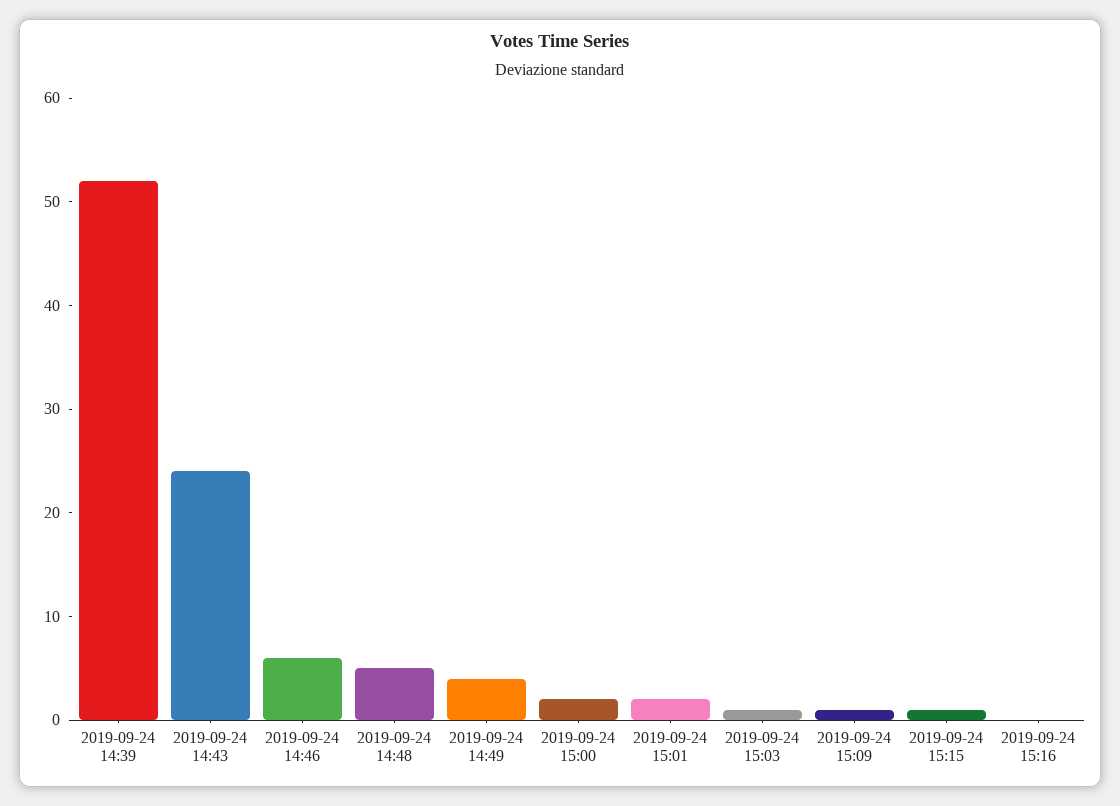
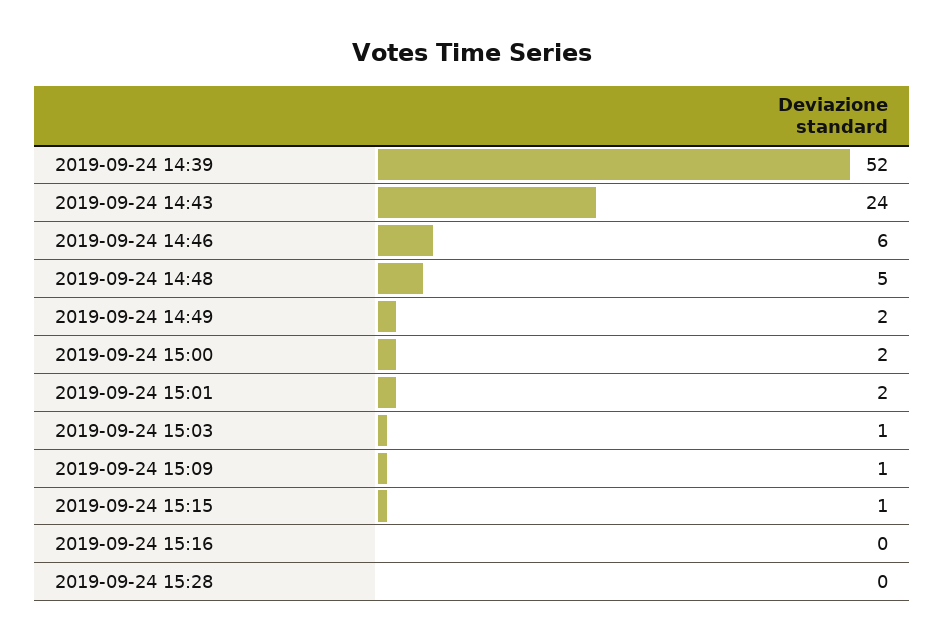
2019-09-24 14:49: 4 -> 2
2019-09-24 15:28: none -> 0

